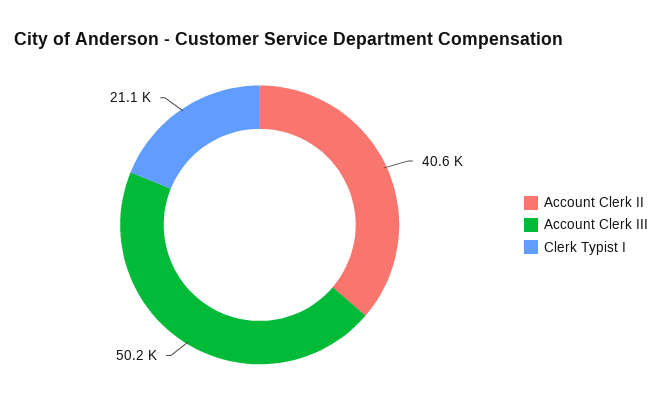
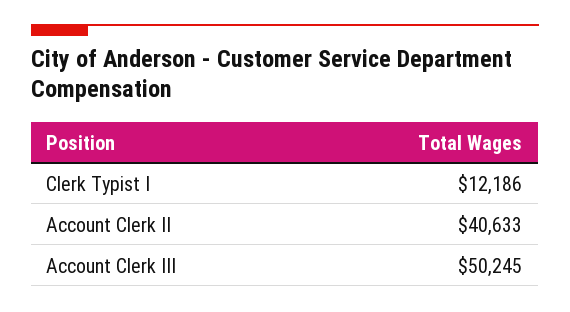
Clerk Typist I: 21100 -> 12186

